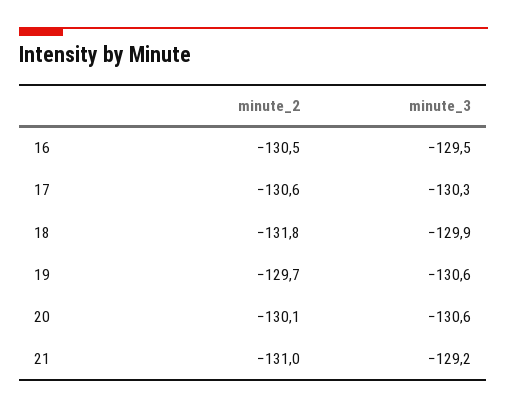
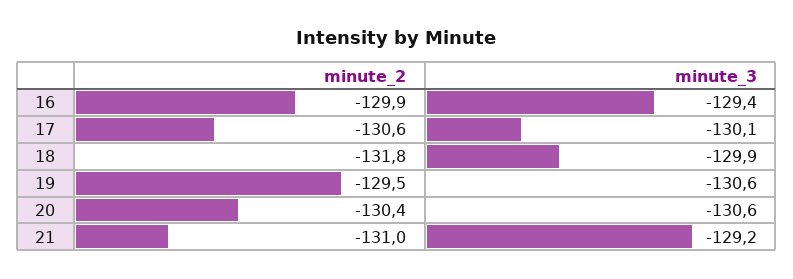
minute_2, 16: -130.5 -> -129.9
minute_3, 16: -129.5 -> -129.4
minute_3, 17: -130.3 -> -130.1
minute_2, 19: -129.7 -> -129.5
minute_2, 20: -130.1 -> -130.4

